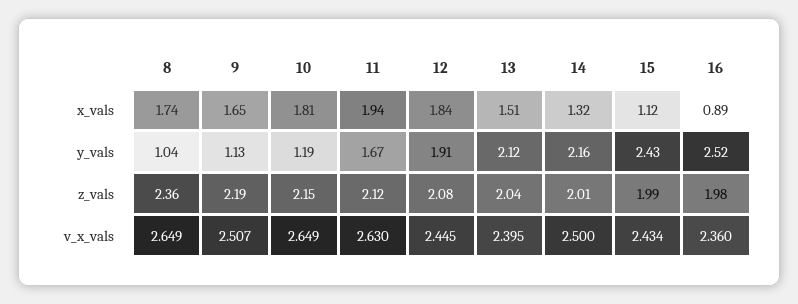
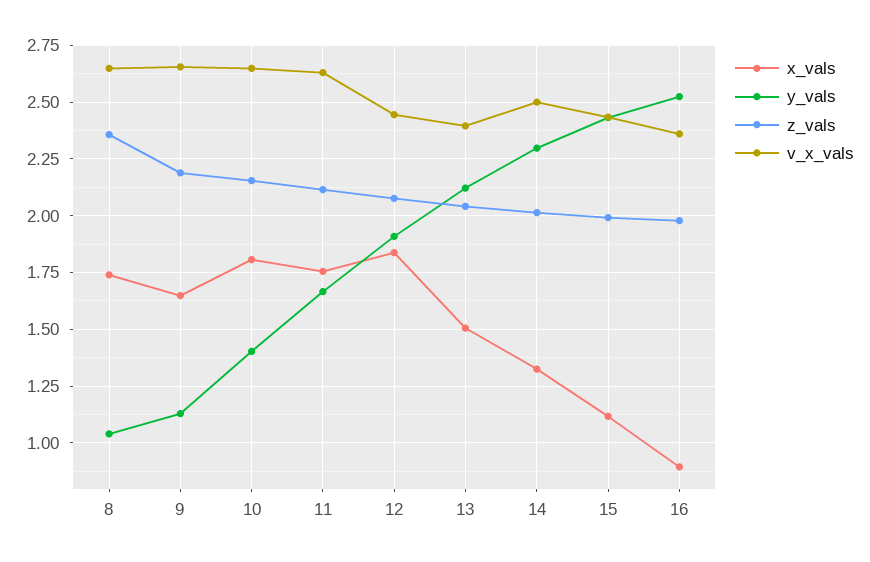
x_vals, 11: 1.94 -> 1.75
y_vals, 10: 1.19 -> 1.4
y_vals, 14: 2.16 -> 2.3
v_x_vals, 9: 2.507 -> 2.65

